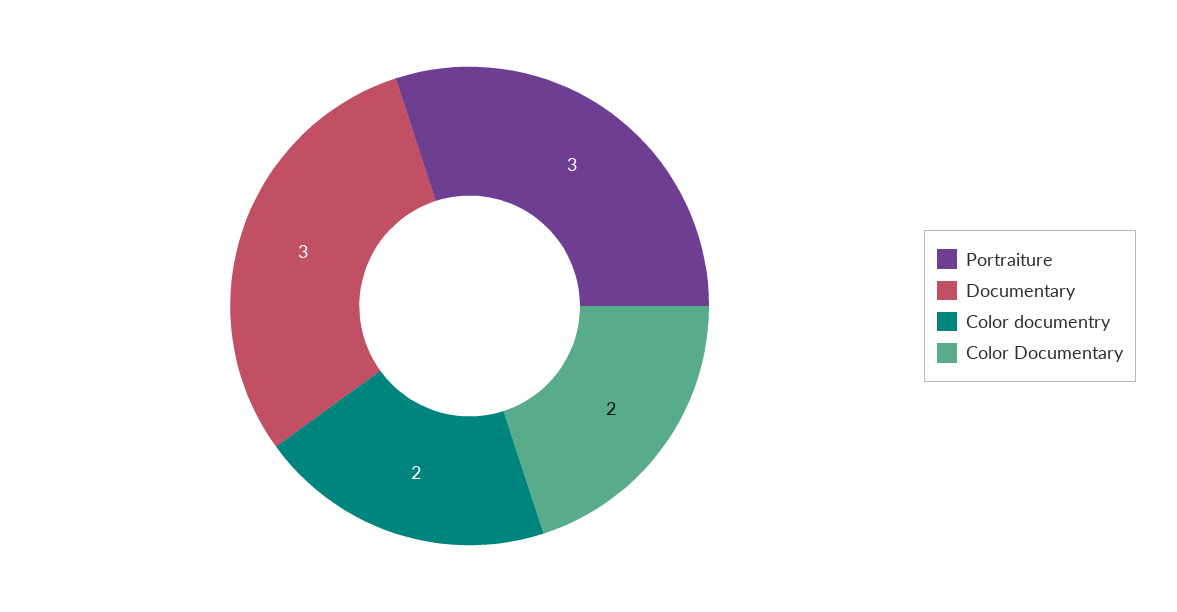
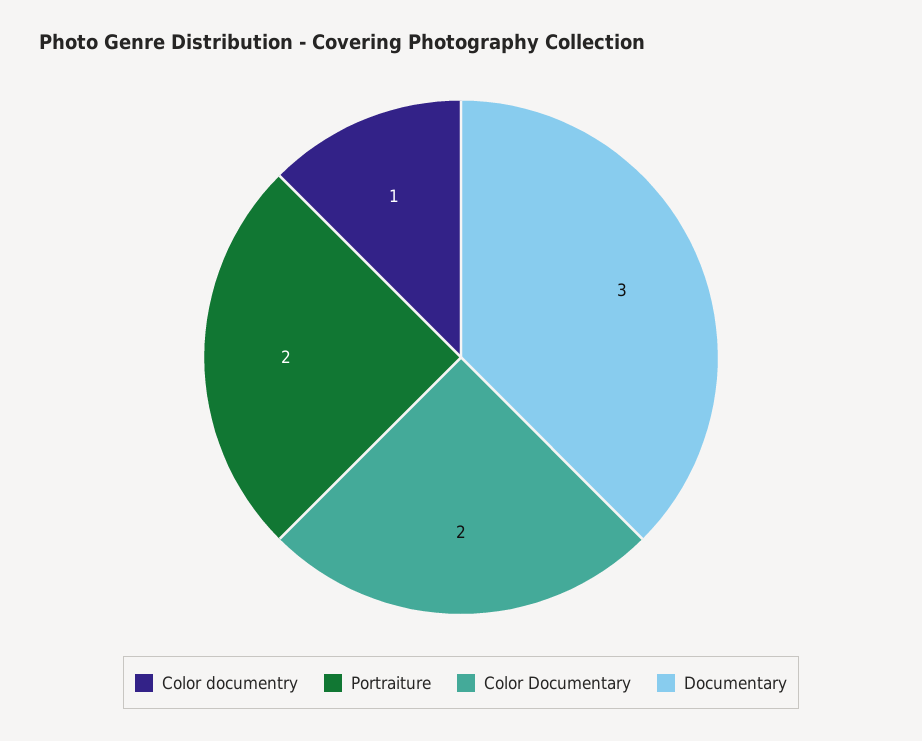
Portraiture: 3 -> 2
Color documentry: 2 -> 1

